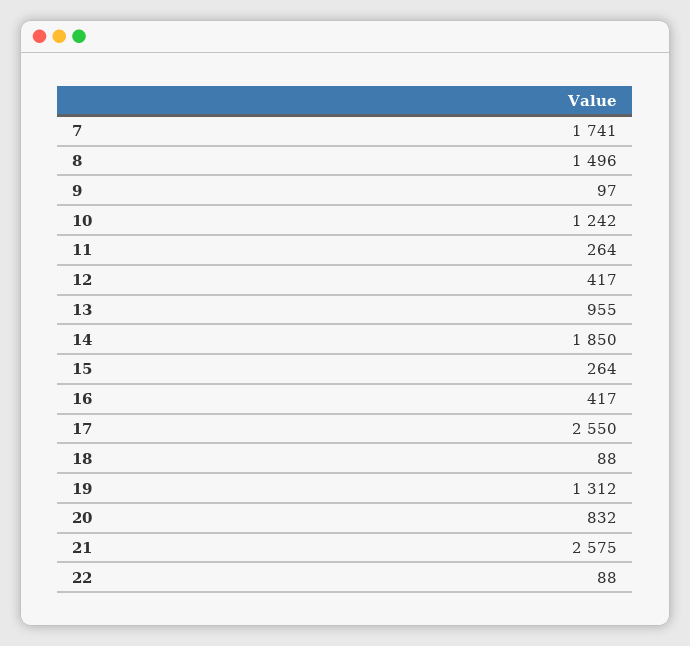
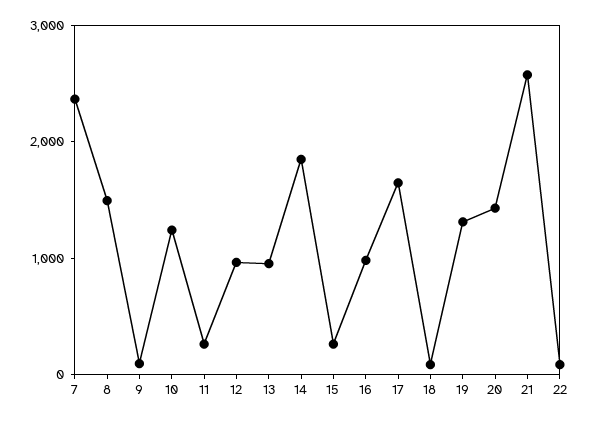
7: 1741 -> 2400
12: 417 -> 1000
16: 417 -> 1000
17: 2550 -> 1600
20: 832 -> 1400

